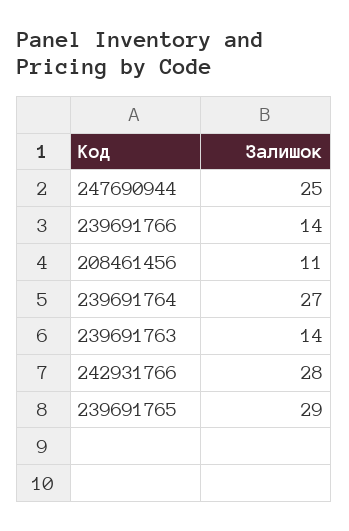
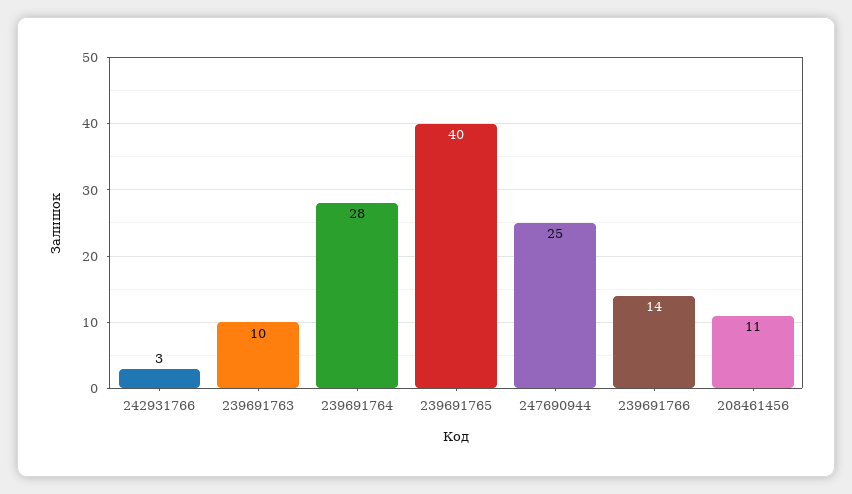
239691764: 27 -> 28
239691763: 14 -> 10
242931766: 28 -> 3
239691765: 29 -> 40

